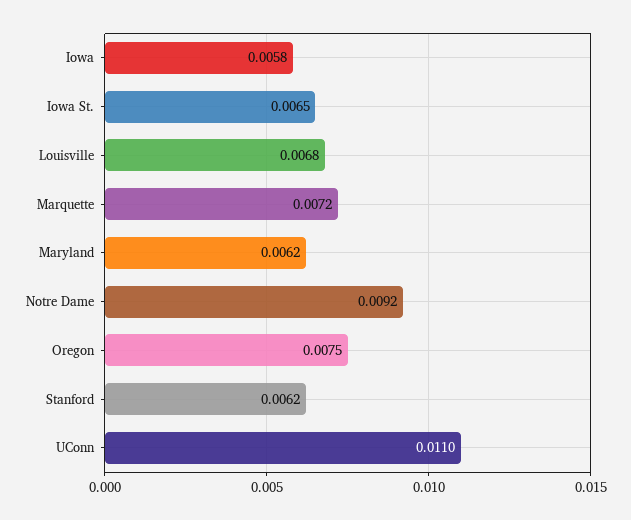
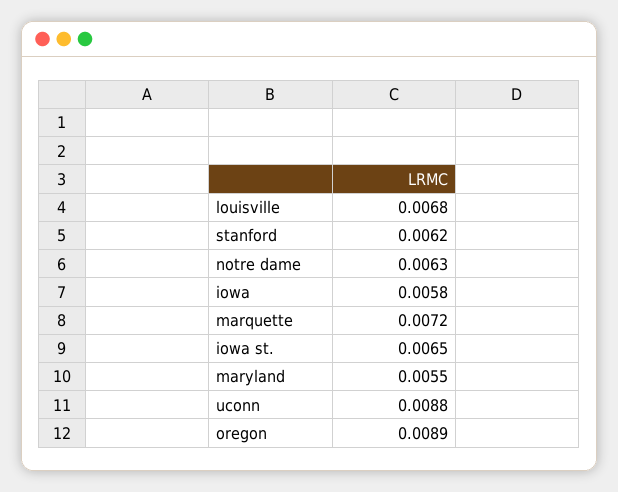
Maryland: 0.0062 -> 0.0055
Notre Dame: 0.0092 -> 0.0063
Oregon: 0.0075 -> 0.0089
UConn: 0.011 -> 0.0088

